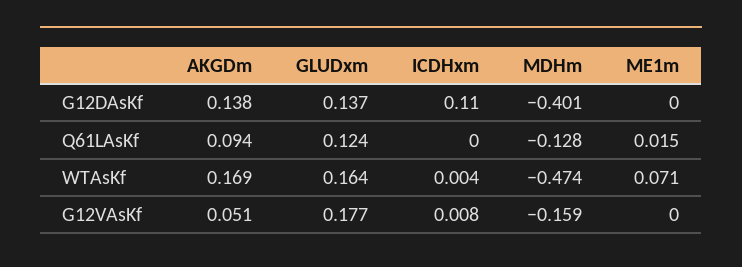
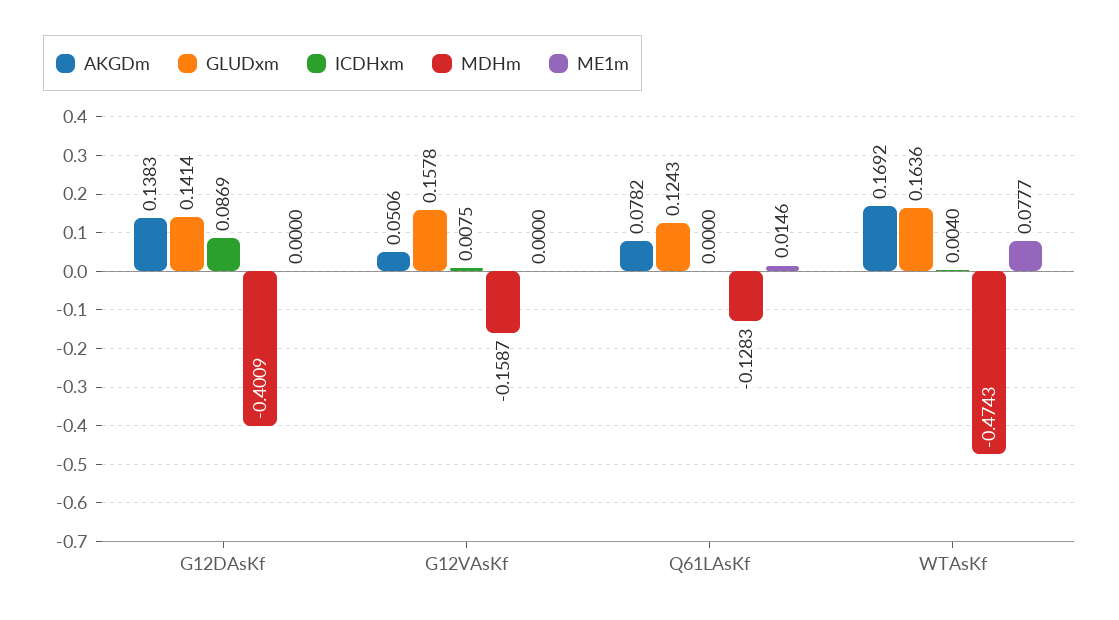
GLUDxm, G12DAsKf: 0.137 -> 0.1414
ICDHxm, G12DAsKf: 0.11 -> 0.0869
AKGDm, Q61LAsKf: 0.094 -> 0.0782
ME1m, WTAsKf: 0.071 -> 0.0777
GLUDxm, G12VAsKf: 0.177 -> 0.1578

